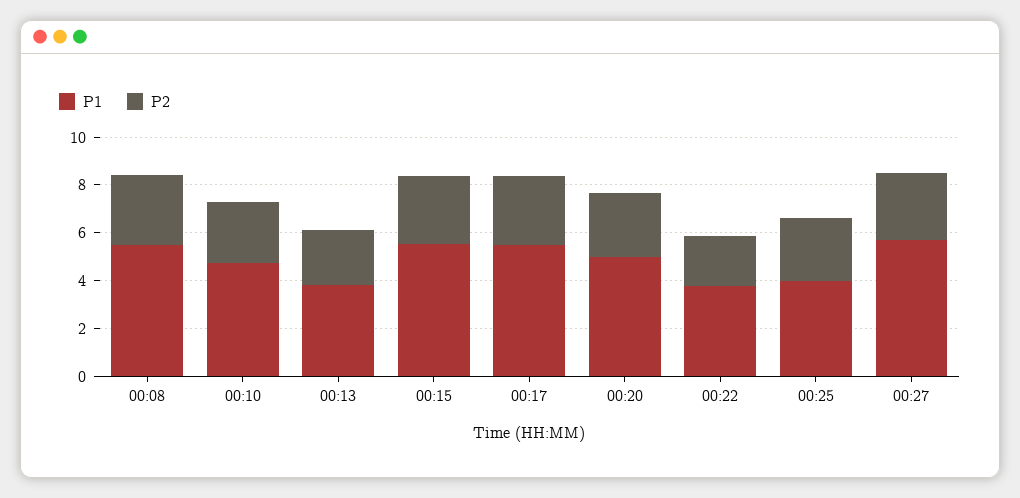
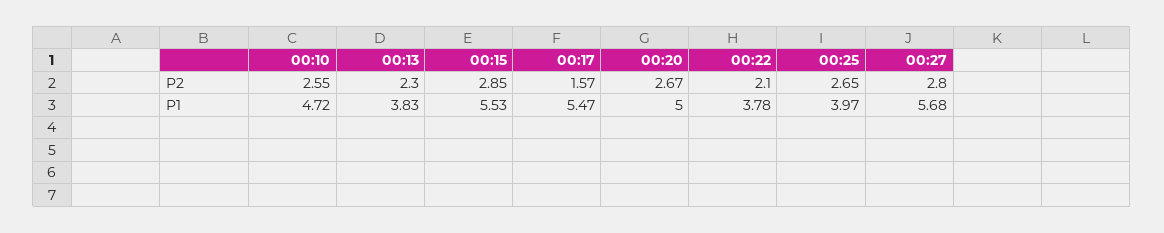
P1, 00:08: 5.5 -> none
P2, 00:08: 3 -> none
P2, 00:17: 3 -> 1.57

